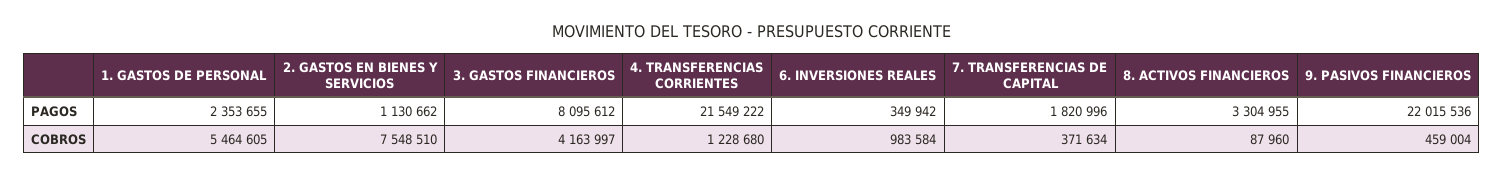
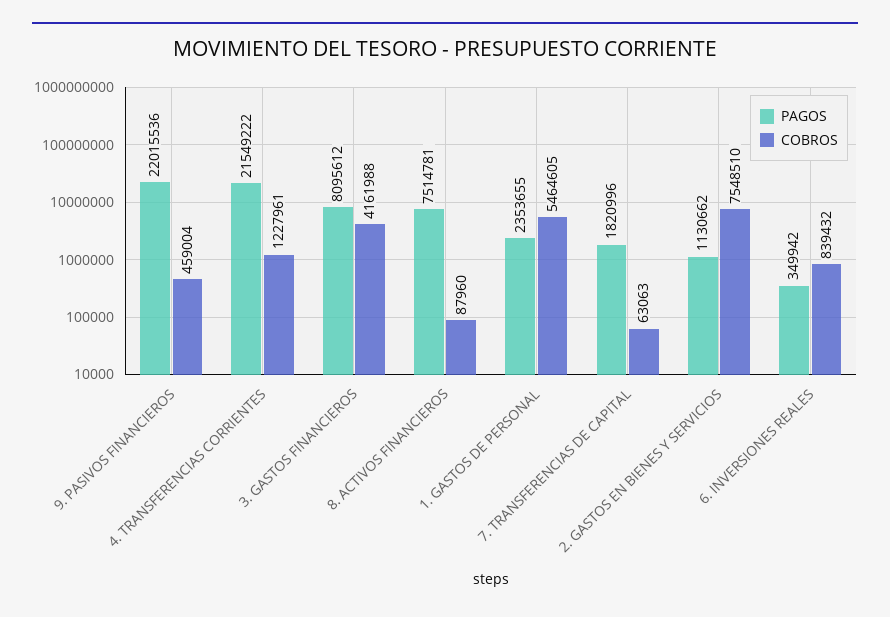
PAGOS, 8. ACTIVOS FINANCIEROS: 3304955 -> 7514781
COBROS, 3. GASTOS FINANCIEROS: 4163997 -> 4161988
COBROS, 4. TRANSFERENCIAS CORRIENTES: 1228680 -> 1227961
COBROS, 6. INVERSIONES REALES: 983584 -> 839432
COBROS, 7. TRANSFERENCIAS DE CAPITAL: 371634 -> 63063

